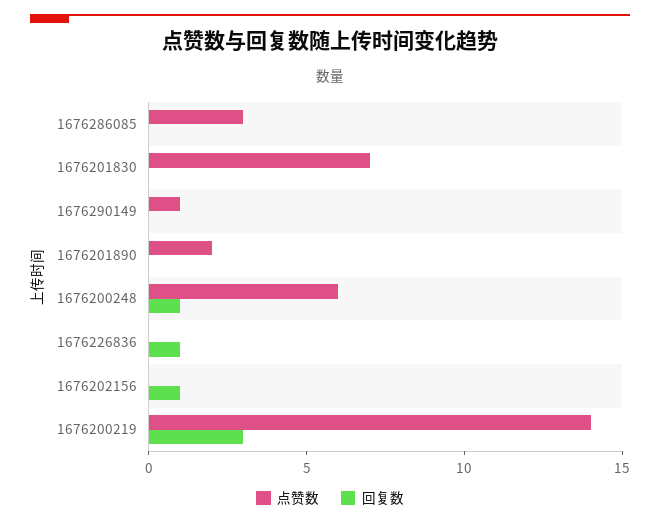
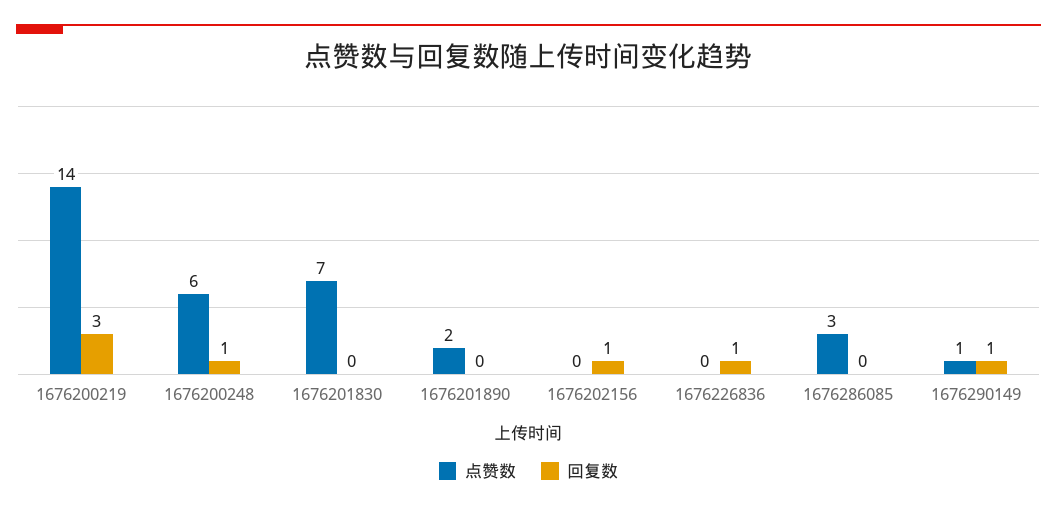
回复数, 1676290149: 0 -> 1

